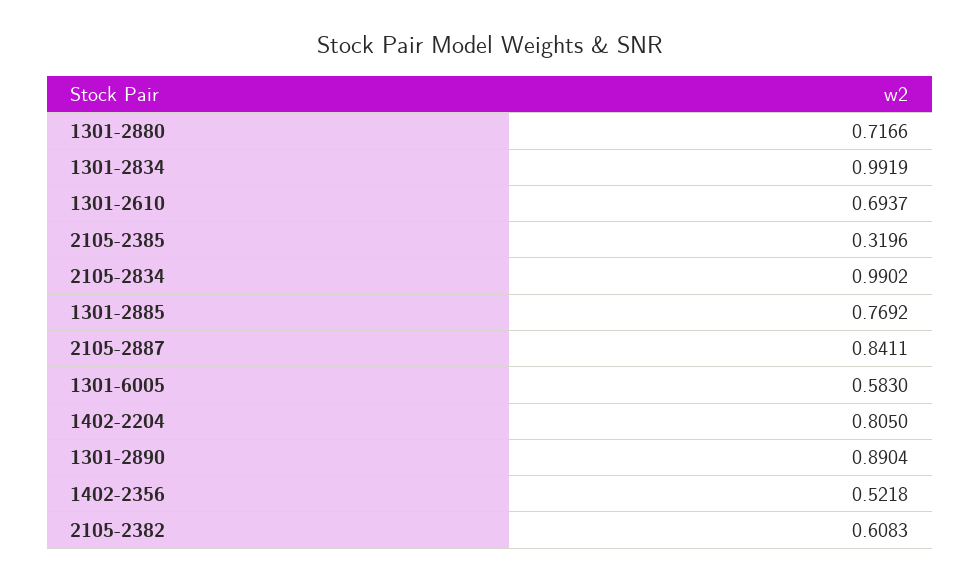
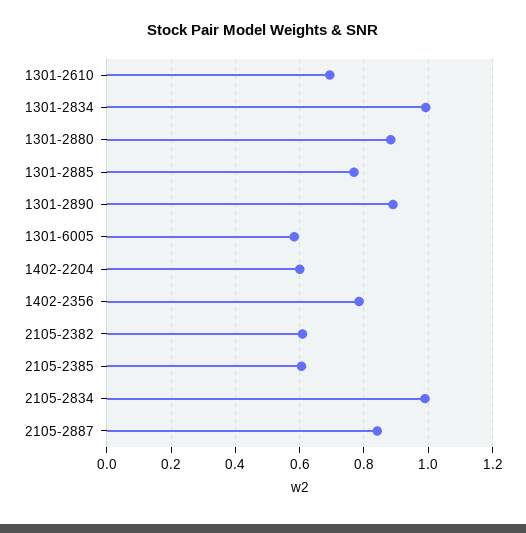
1301-2880: 0.7166 -> 0.88
2105-2385: 0.3196 -> 0.6
1402-2204: 0.805 -> 0.6
1402-2356: 0.5218 -> 0.78

